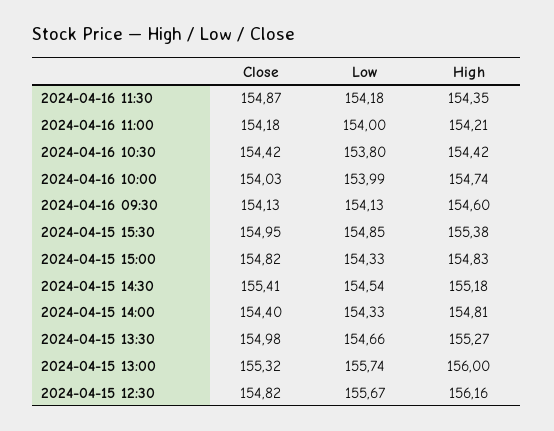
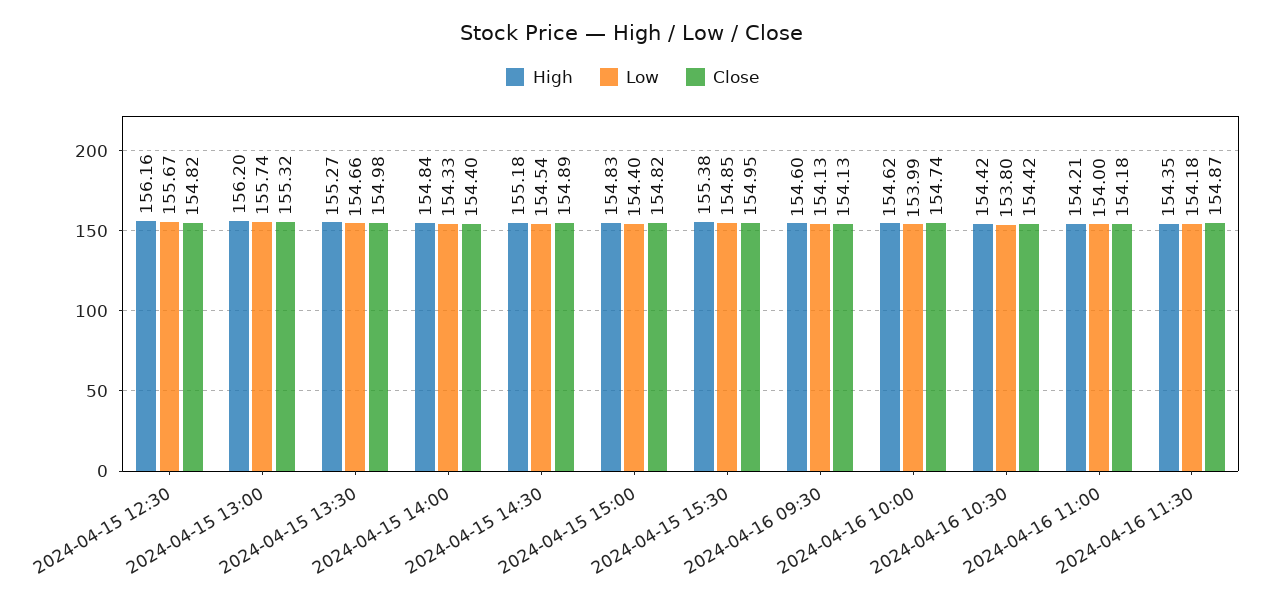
Close, 2024-04-16 10:00: 154.03 -> 154.74
High, 2024-04-16 10:00: 154.74 -> 154.62
Low, 2024-04-15 15:00: 154.33 -> 154.4
Close, 2024-04-15 14:30: 155.41 -> 154.89
High, 2024-04-15 14:00: 154.81 -> 154.84
High, 2024-04-15 13:00: 156 -> 156.2

